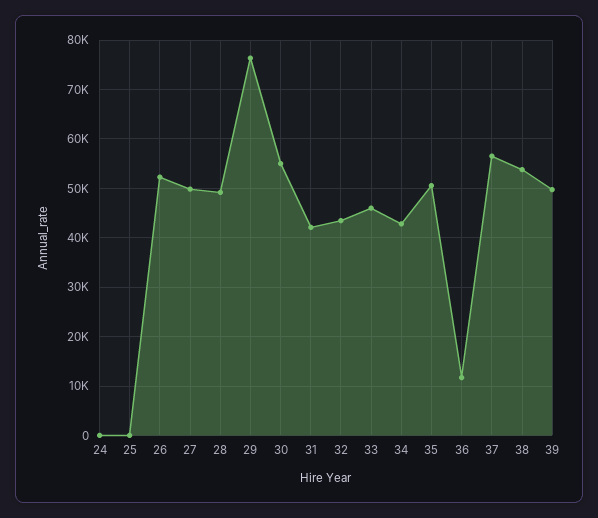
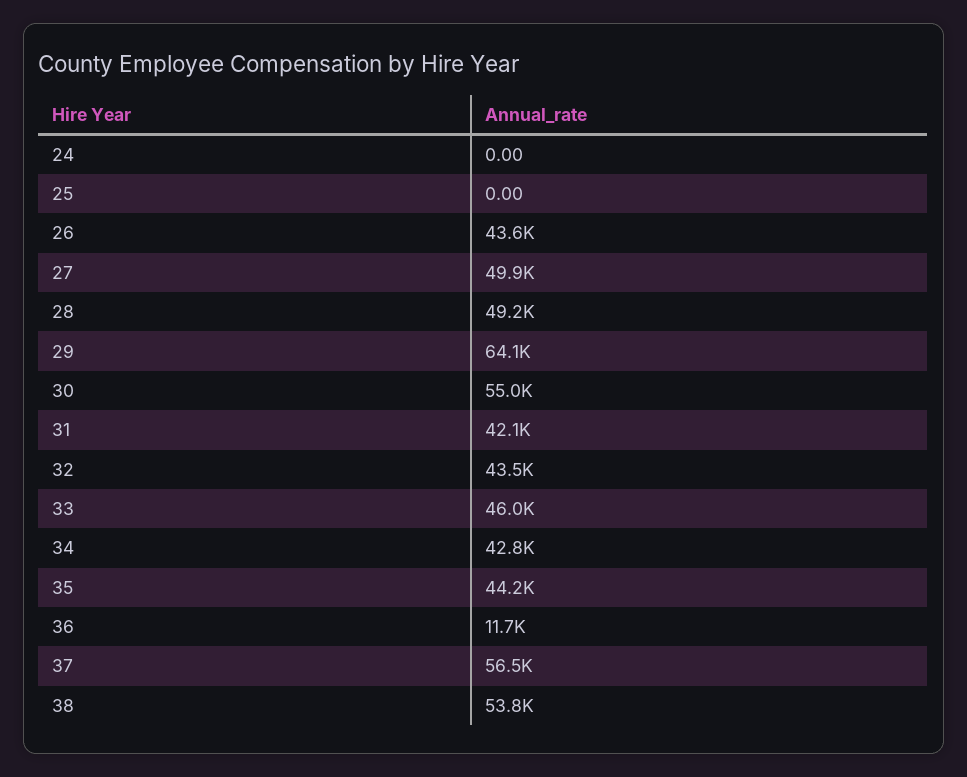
26: 52000 -> 43600
29: 76000 -> 64100
35: 50000 -> 44200
39: 50000 -> none

